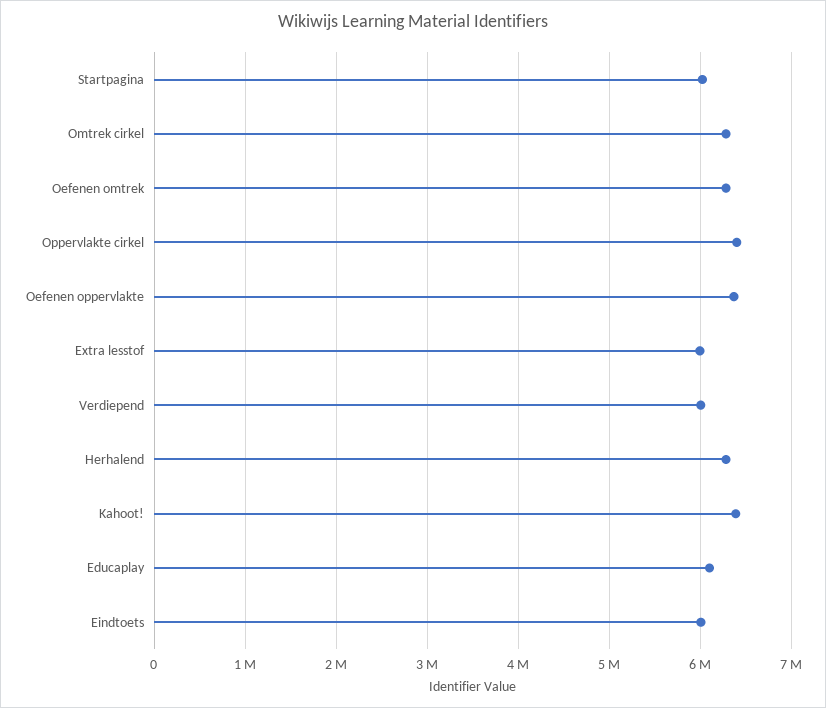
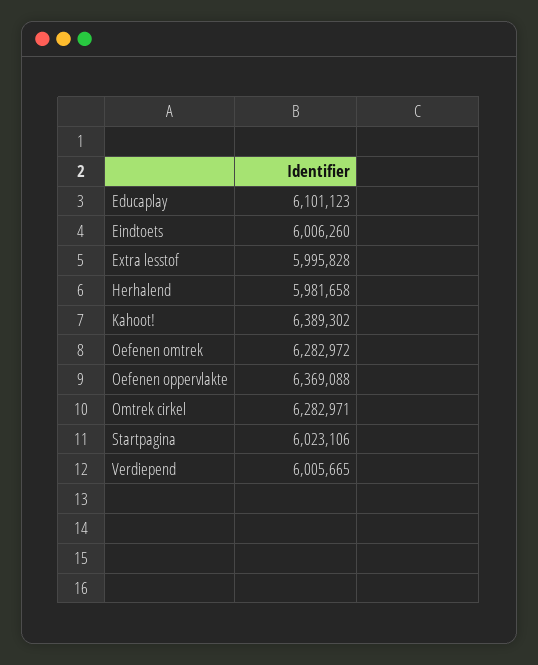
Oppervlakte cirkel: 6400000 -> none
Herhalend: 6300000 -> 5981658

